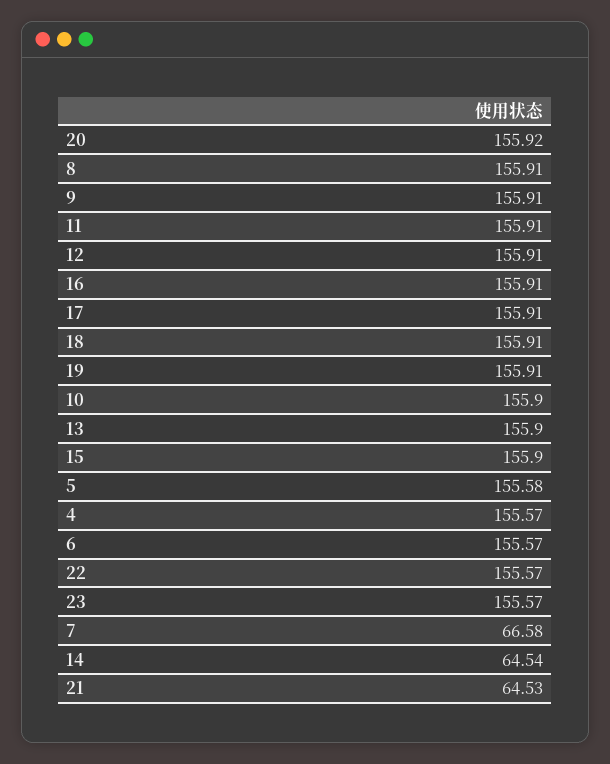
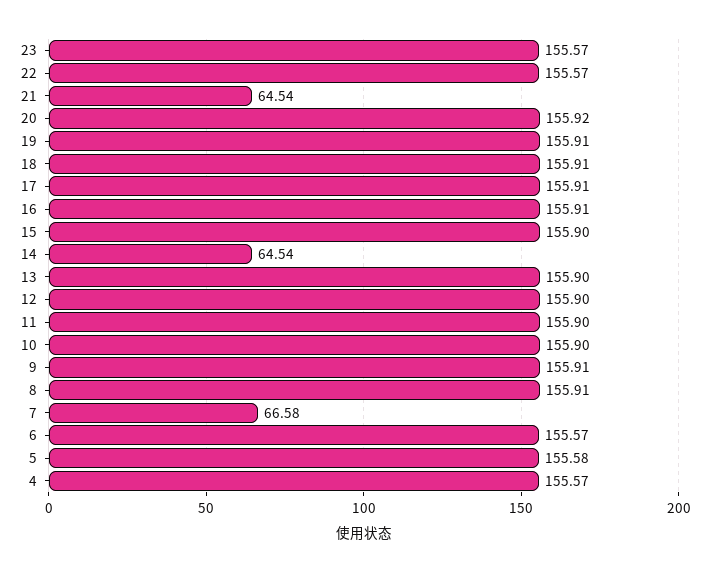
11: 155.91 -> 155.9
12: 155.91 -> 155.9
21: 64.53 -> 64.54

